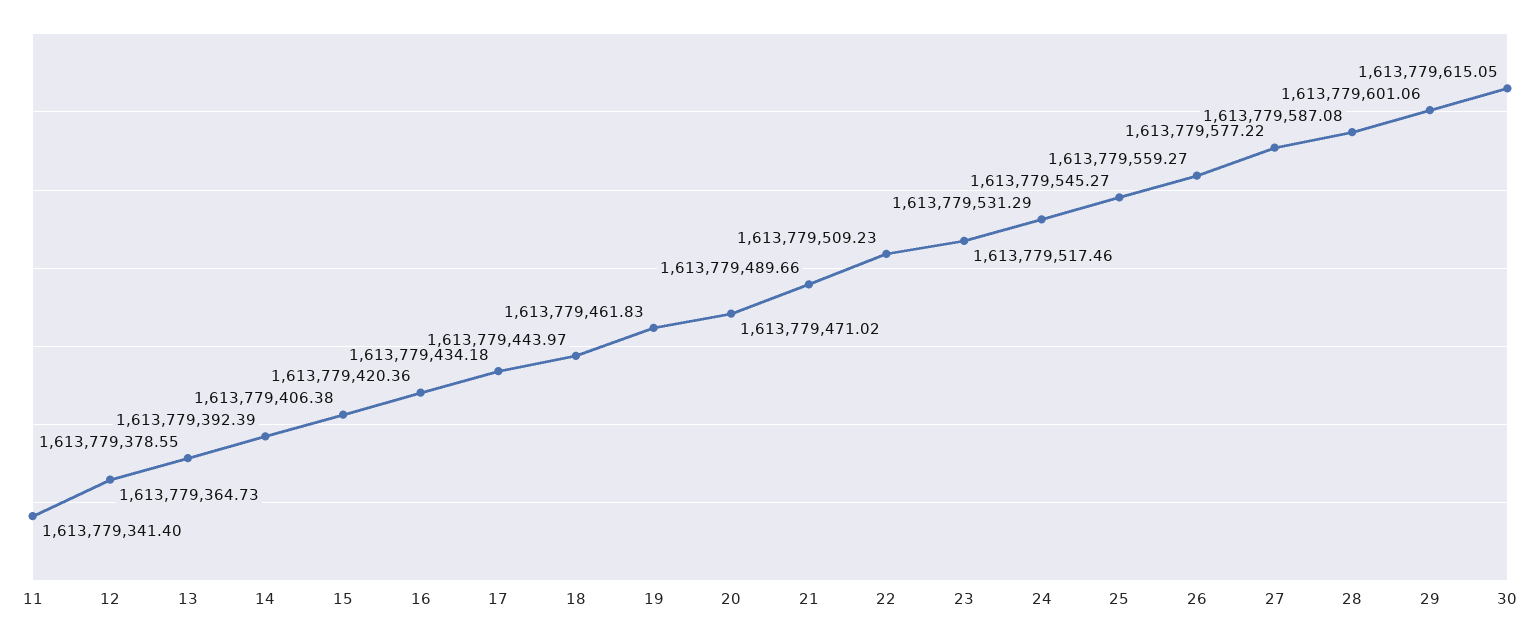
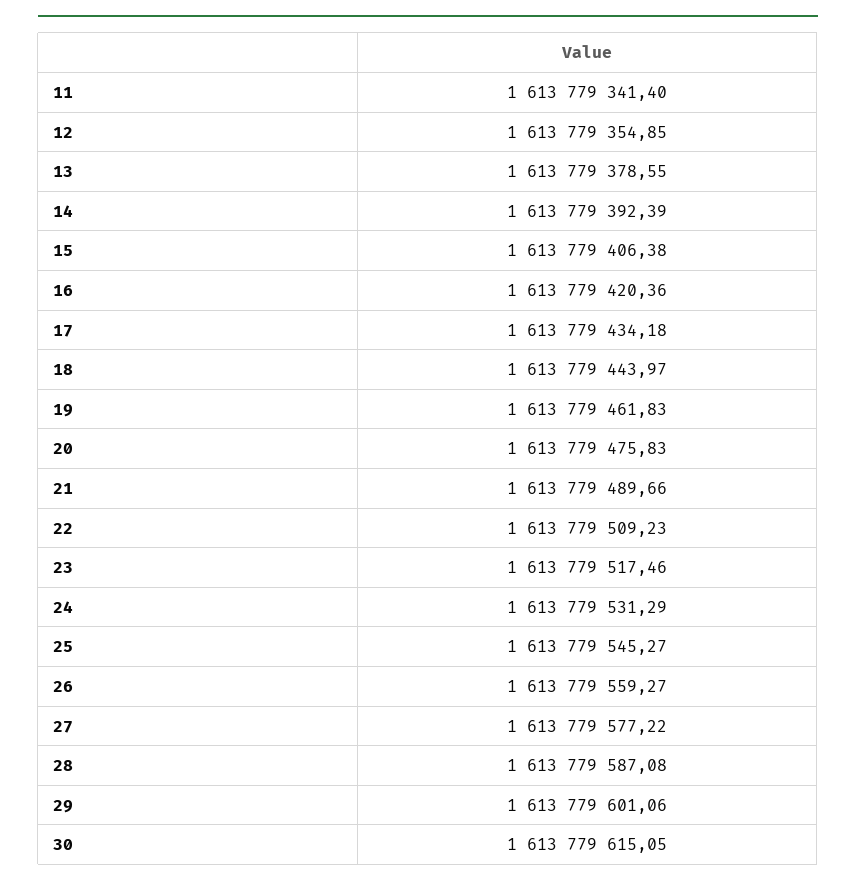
12: 1613779364.73 -> 1613779354.85
20: 1613779471.02 -> 1613779475.83

